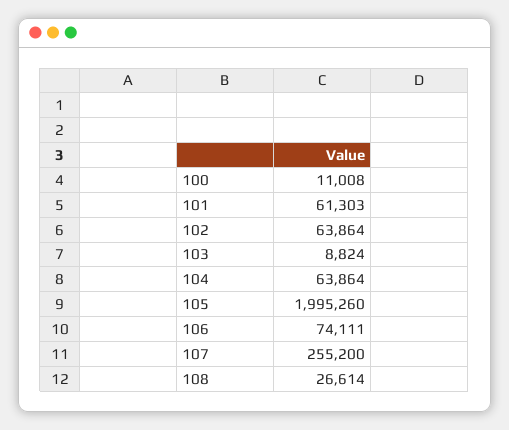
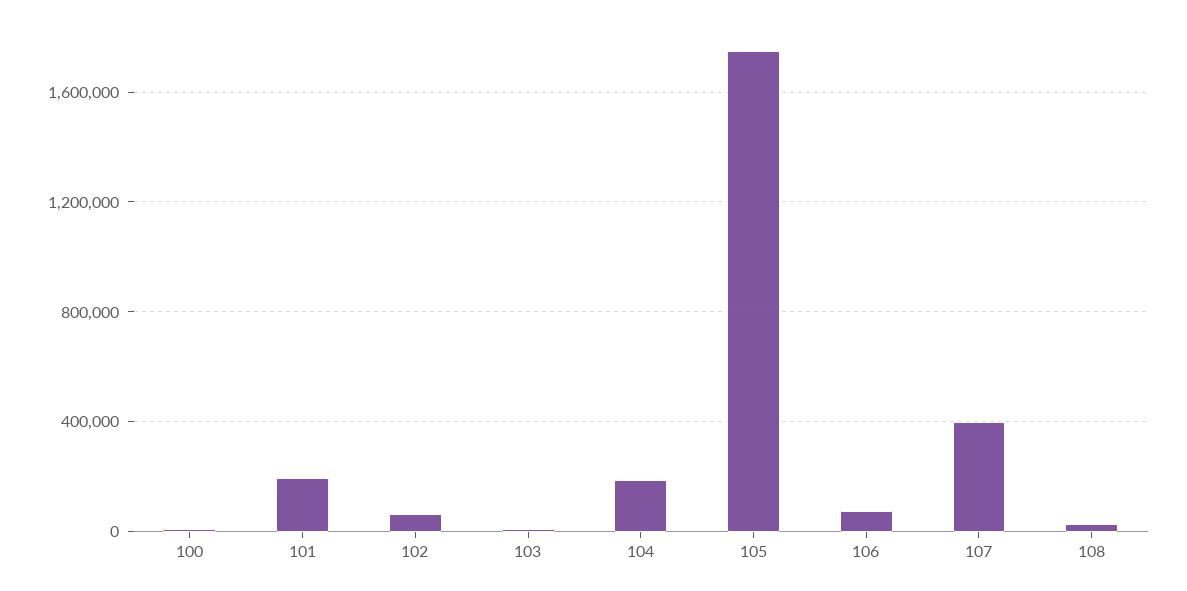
101: 61303 -> 200000
104: 63864 -> 200000
105: 1995260 -> 1750000
107: 255200 -> 400000

